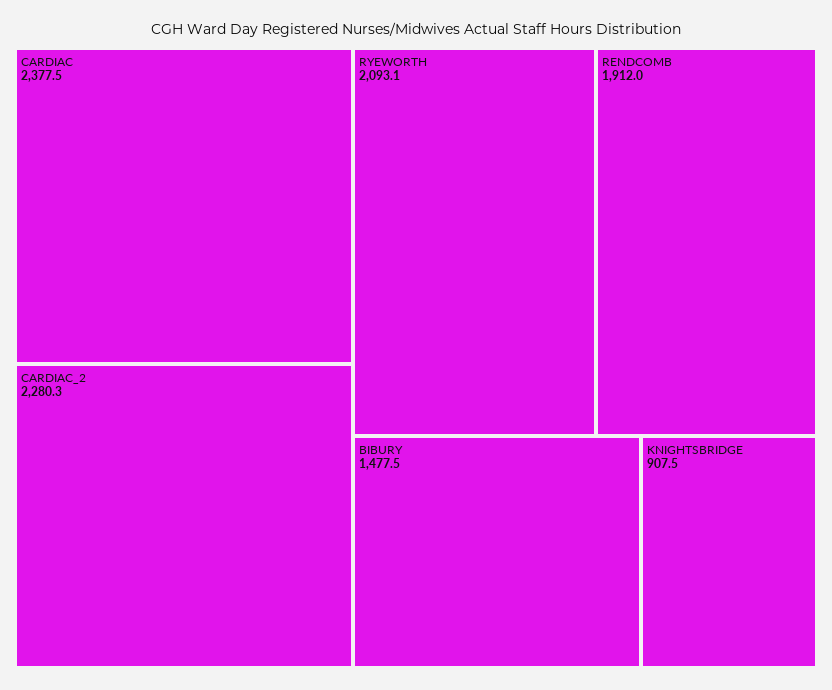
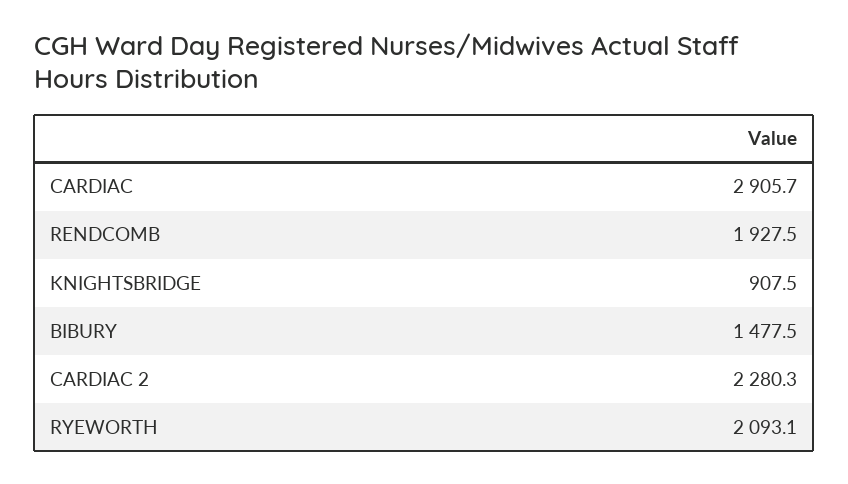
CARDIAC: 2377.5 -> 2905.7
RENDCOMB: 1912 -> 1927.5

